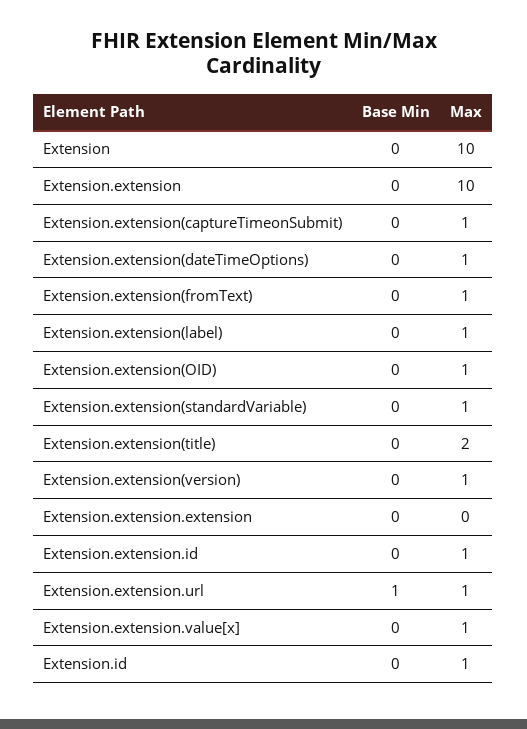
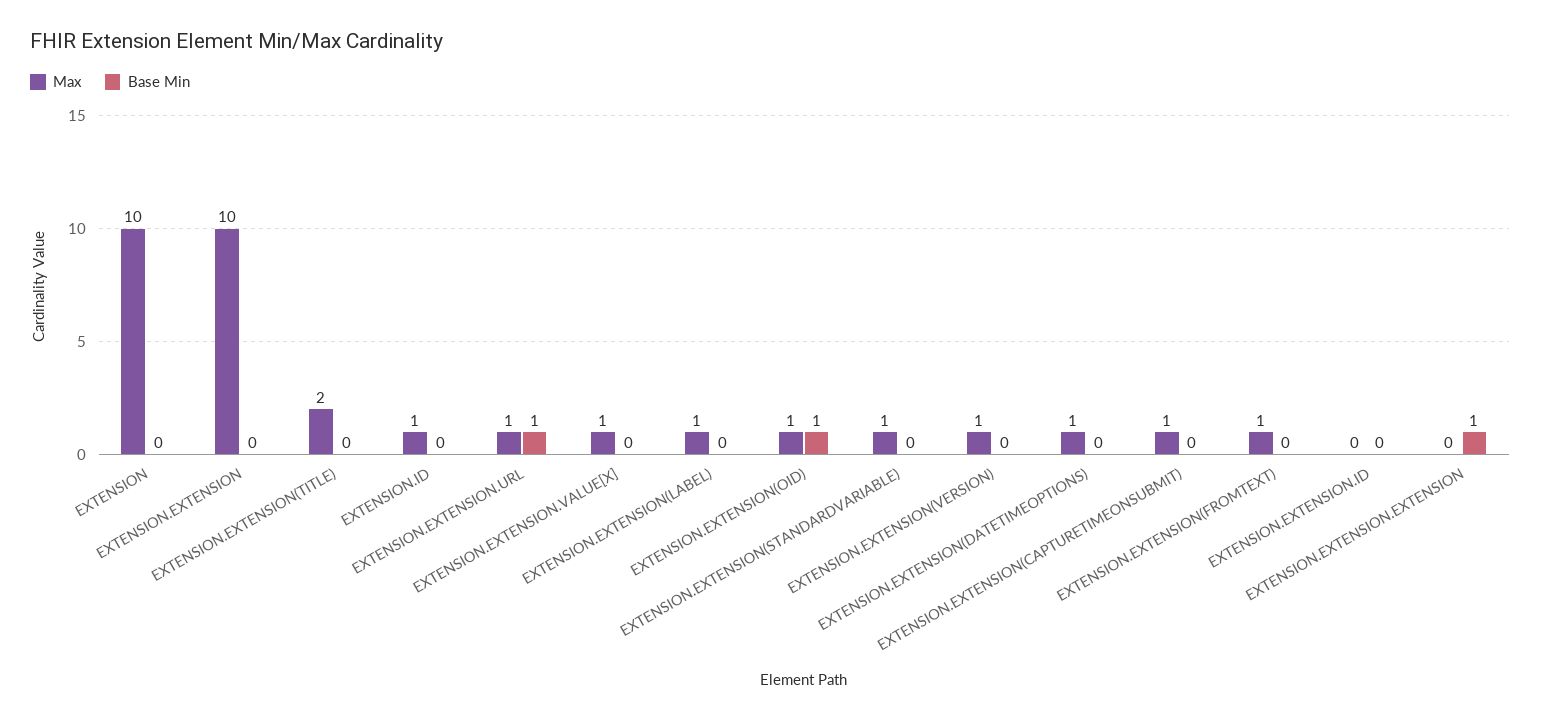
Base Min, Extension.extension(OID): 0 -> 1
Base Min, Extension.extension.extension: 0 -> 1
Max, Extension.extension.id: 1 -> 0

